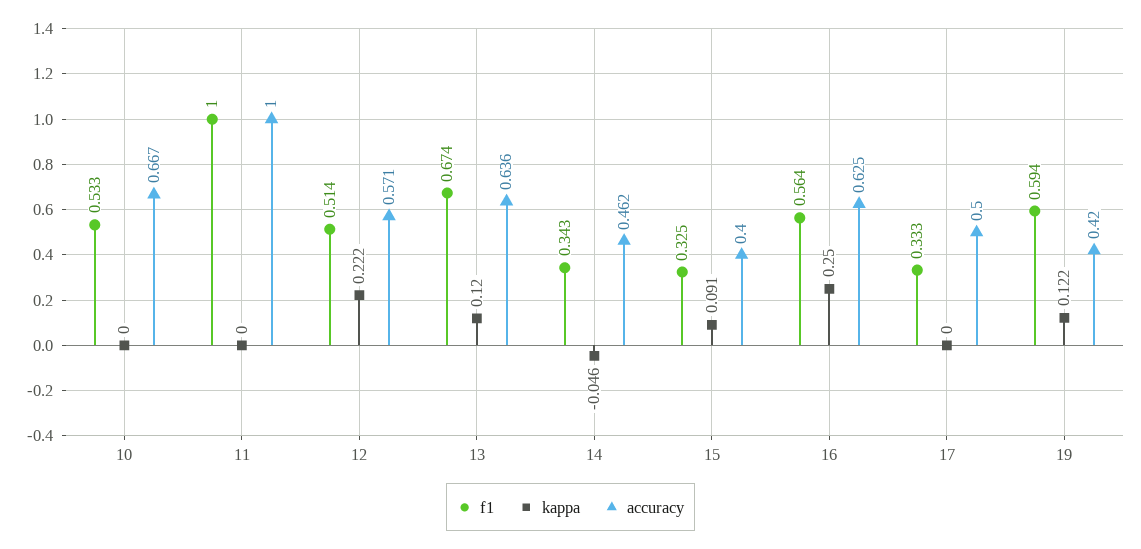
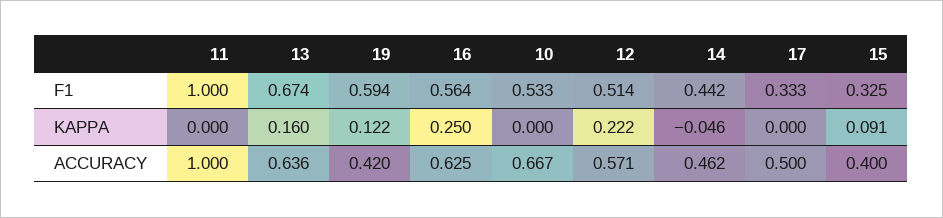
kappa, 13: 0.12 -> 0.16
f1, 14: 0.343 -> 0.442

